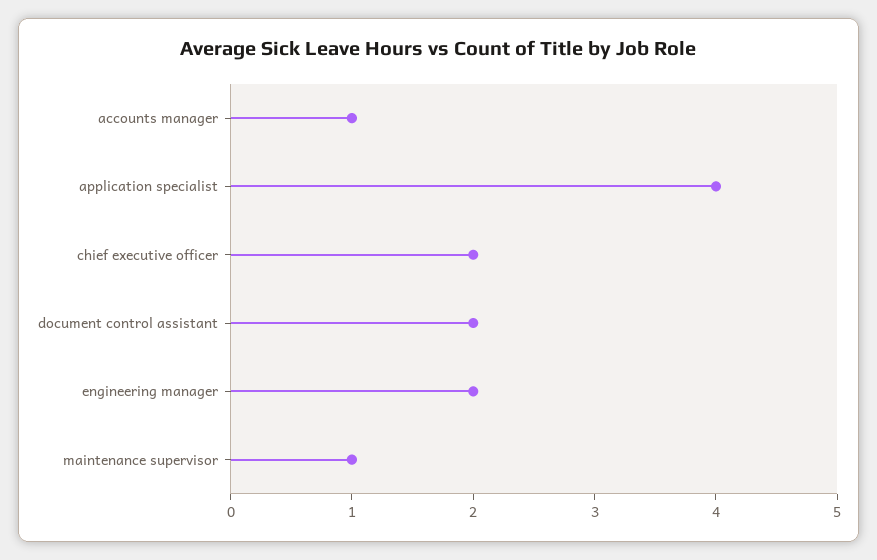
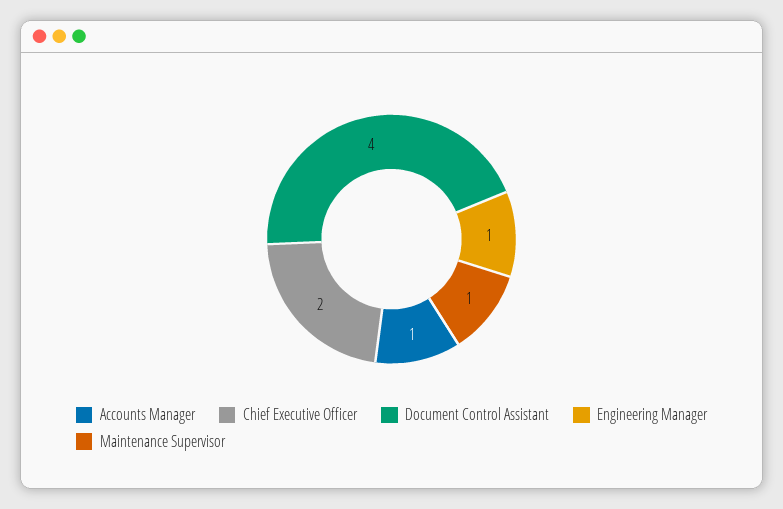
application specialist: 4 -> none
document control assistant: 2 -> 4
engineering manager: 2 -> 1

